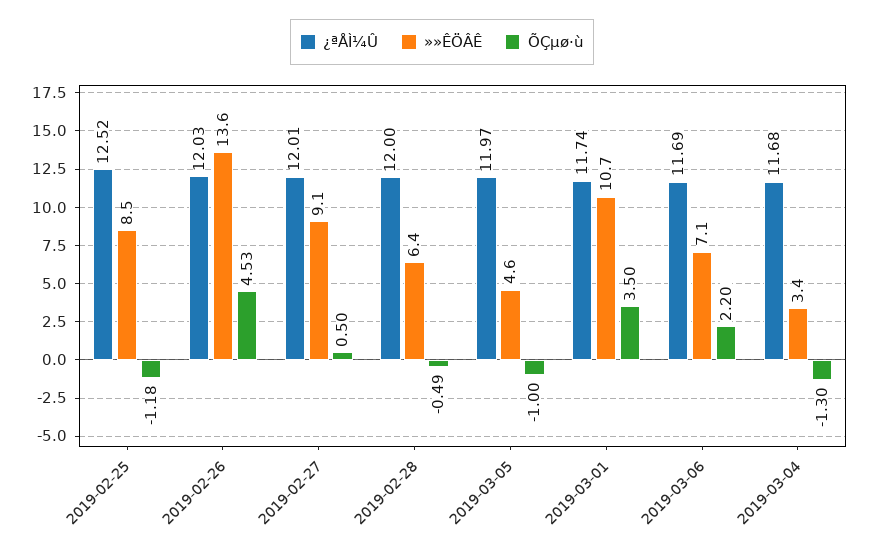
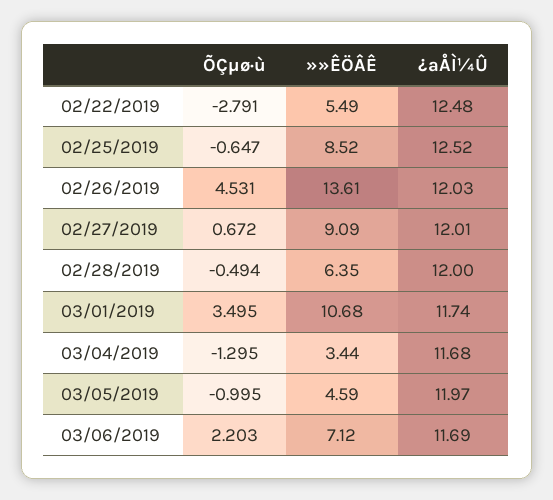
ÕÇµø·ù, 2019-02-25: -1.18 -> -0.647
ÕÇµø·ù, 2019-02-27: 0.5 -> 0.672
ÕÇµø·ù, 02/22/2019: none -> -2.791
»»ÊÖÂÊ, 02/22/2019: none -> 5.49
¿ªÅÌ¼Û, 02/22/2019: none -> 12.48

